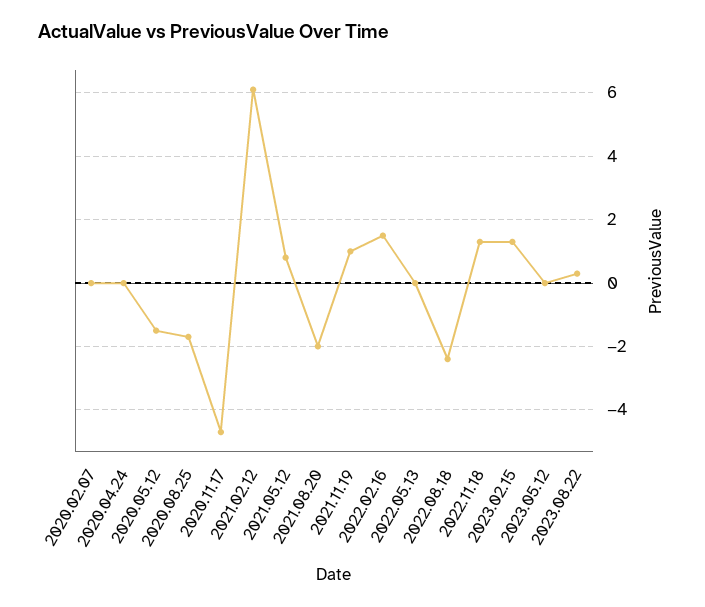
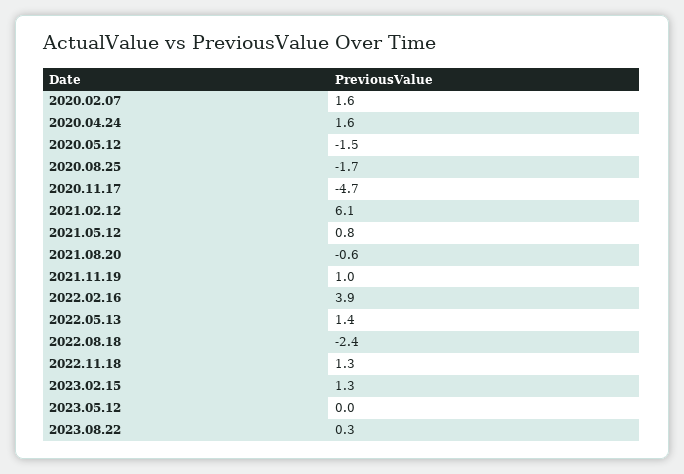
2020.02.07: 0 -> 1.6
2020.04.24: 0 -> 1.6
2021.08.20: -2 -> -0.6
2022.02.16: 1.5 -> 3.9
2022.05.13: 0 -> 1.4

